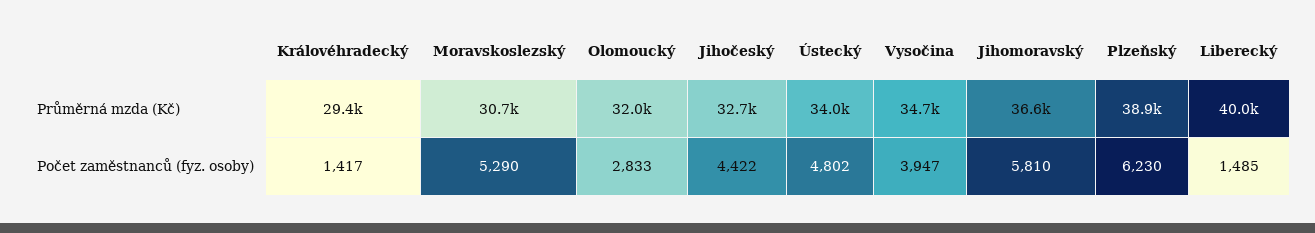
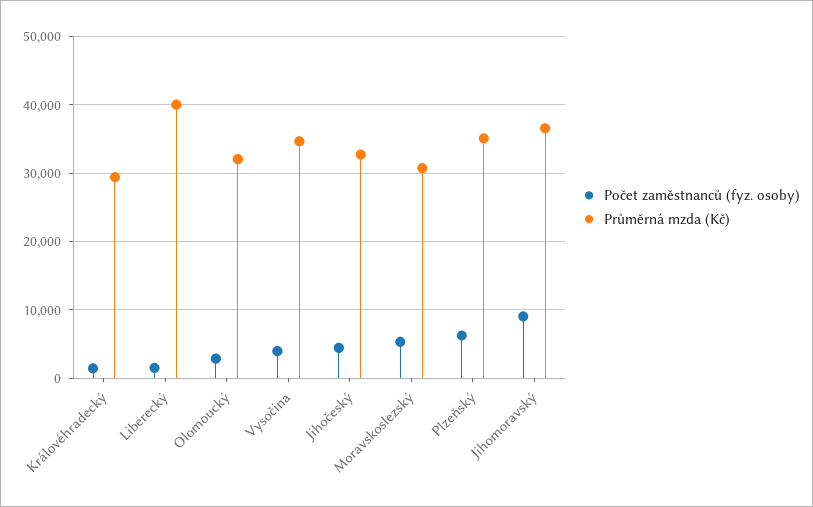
Průměrná mzda (Kč), Ústecký: 34000 -> none
Průměrná mzda (Kč), Plzeňský: 38900 -> 35000
Počet zaměstnanců (fyz. osoby), Ústecký: 4802 -> none
Počet zaměstnanců (fyz. osoby), Jihomoravský: 5810 -> 9000

